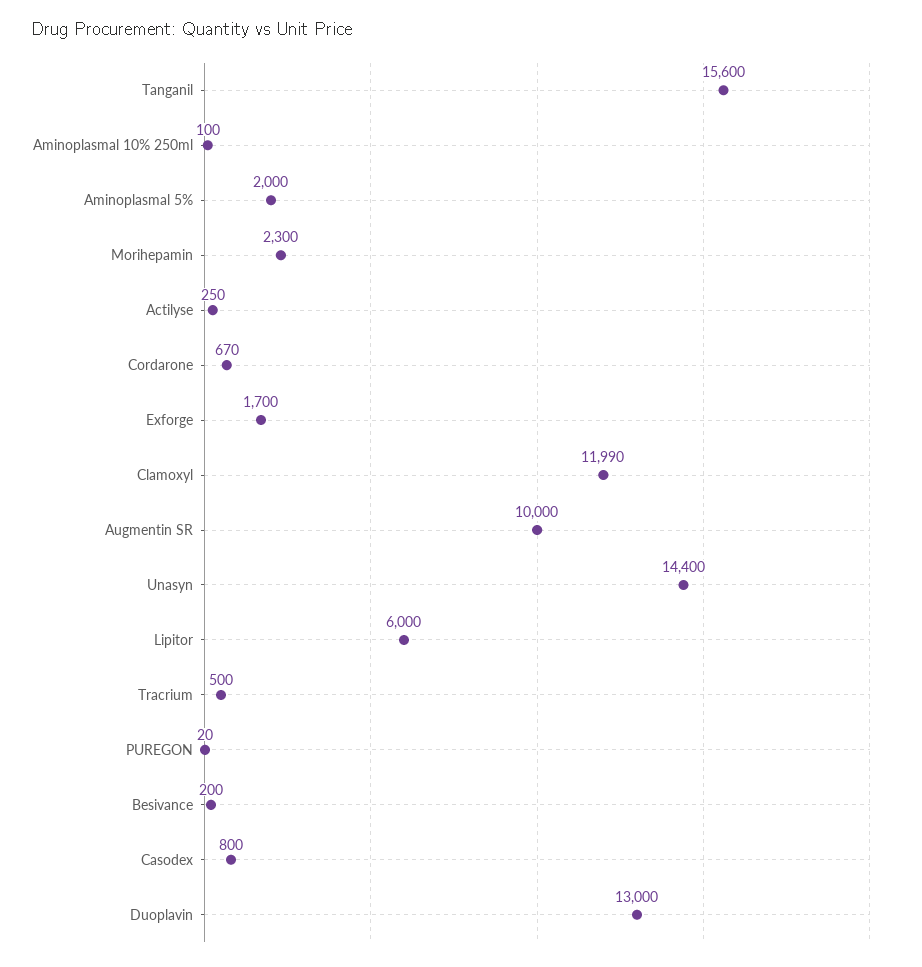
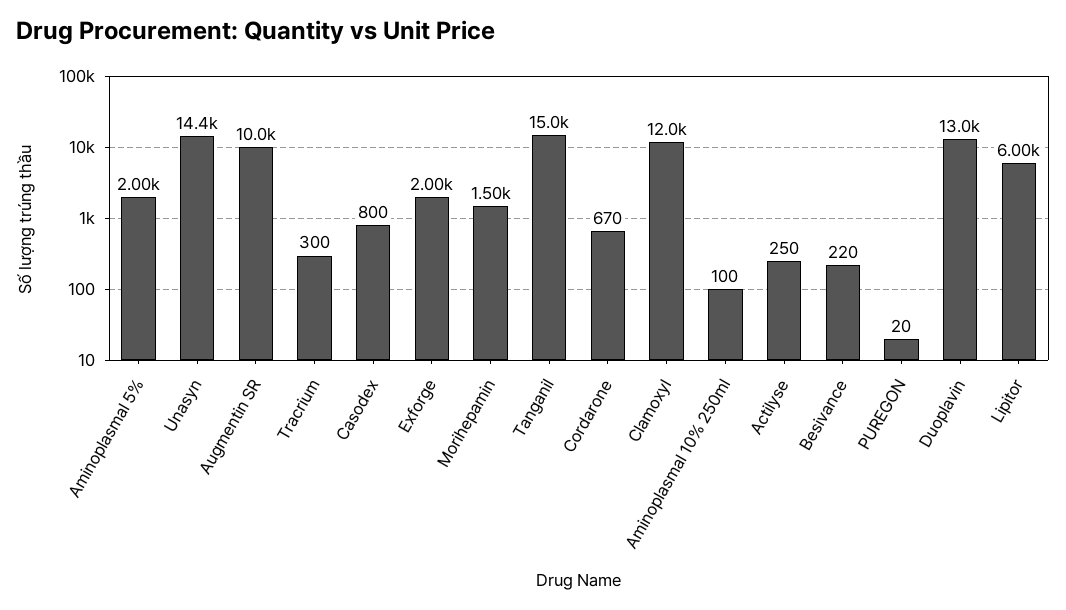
Tanganil: 15600 -> 15000
Morihepamin: 2300 -> 1500
Exforge: 1700 -> 2000
Clamoxyl: 11990 -> 12000
Tracrium: 500 -> 300
Besivance: 200 -> 220

